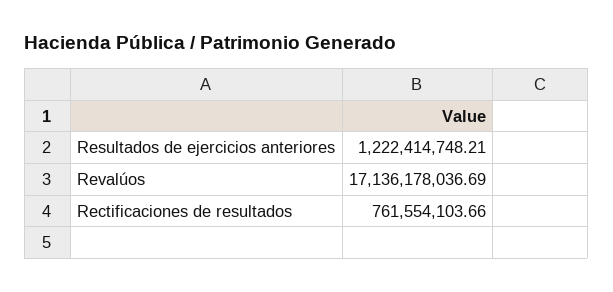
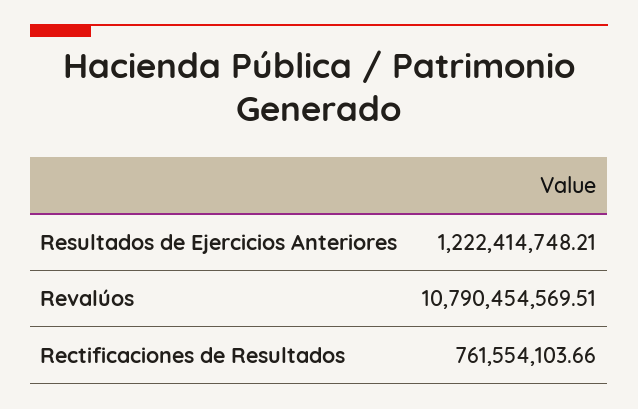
Revalúos: 17136178036.69 -> 10790454569.51

